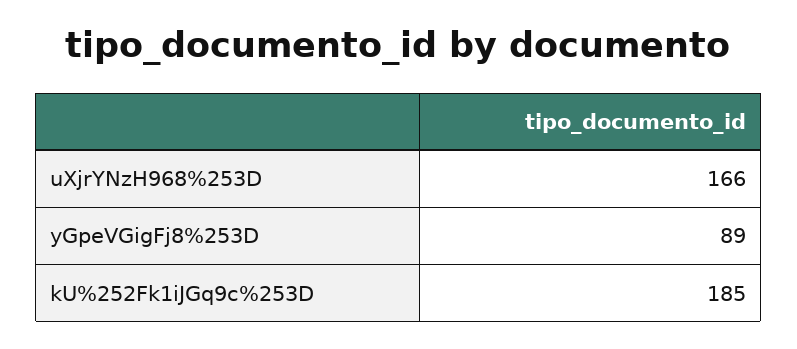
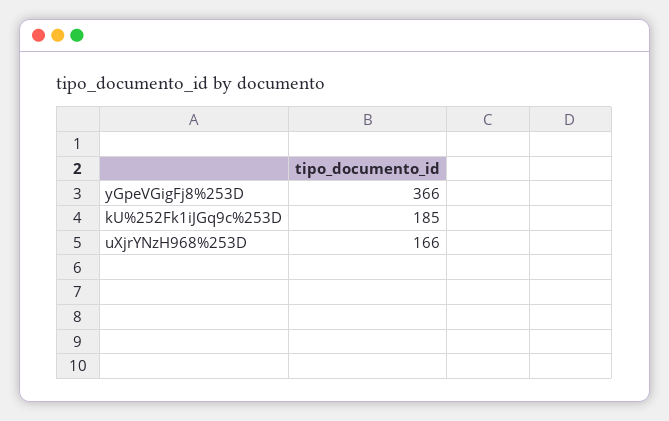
yGpeVGigFj8%253D: 89 -> 366

